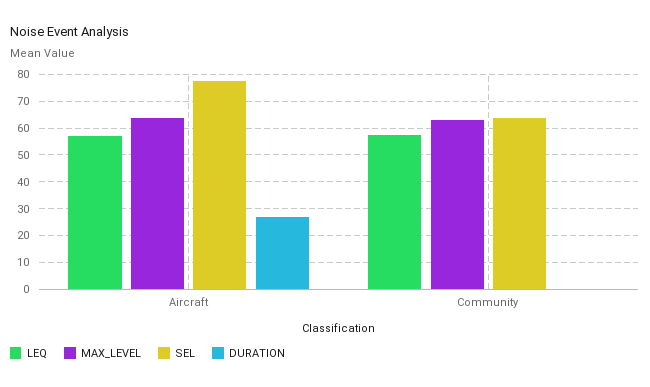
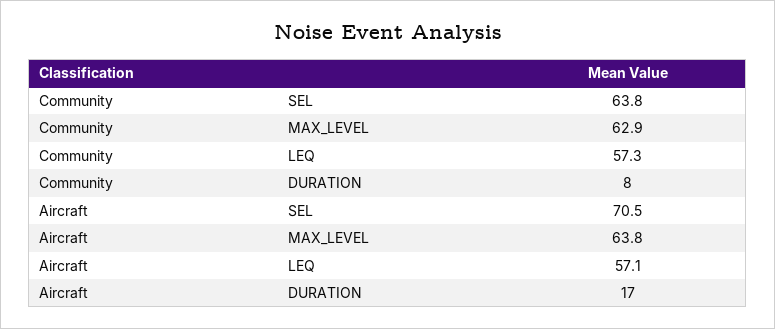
SEL, Aircraft: 77.5 -> 70.5
DURATION, Aircraft: 27.5 -> 17
DURATION, Community: 0 -> 8

